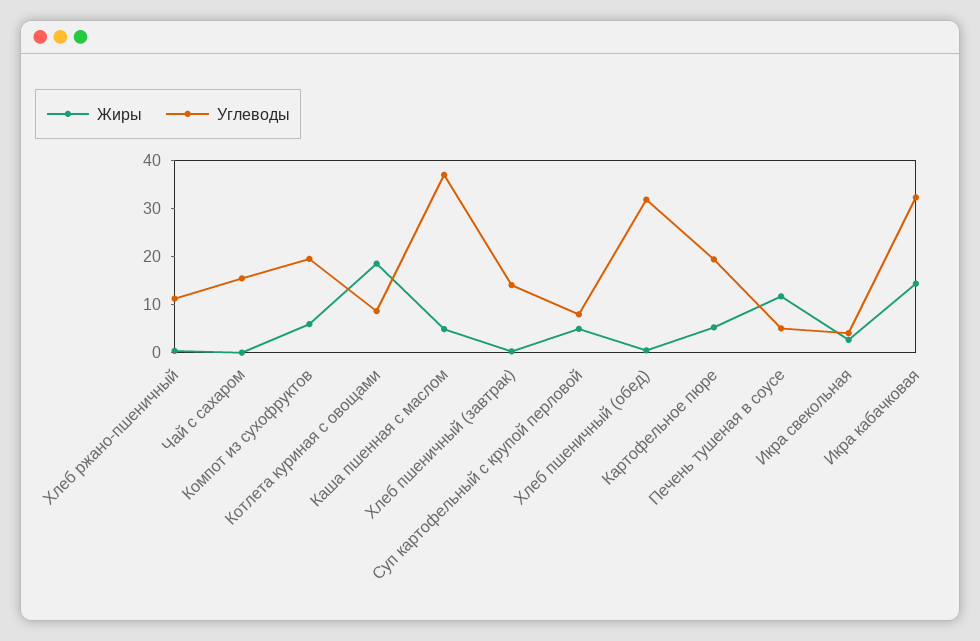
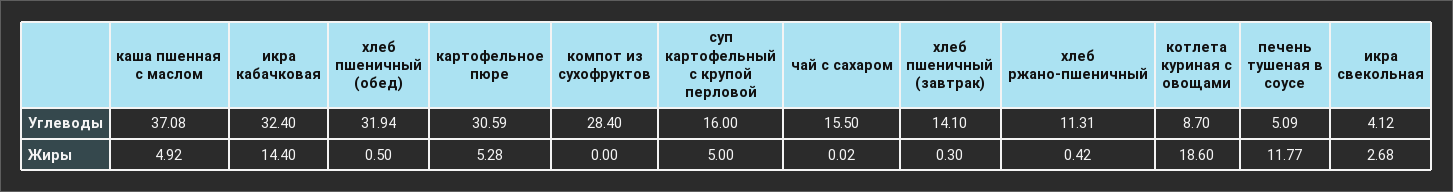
Жиры, Компот из сухофруктов: 6 -> 0
Углеводы, Компот из сухофруктов: 20 -> 28.4
Углеводы, Суп картофельный с крупой перловой: 8 -> 16
Углеводы, Картофельное пюре: 20 -> 30.59

